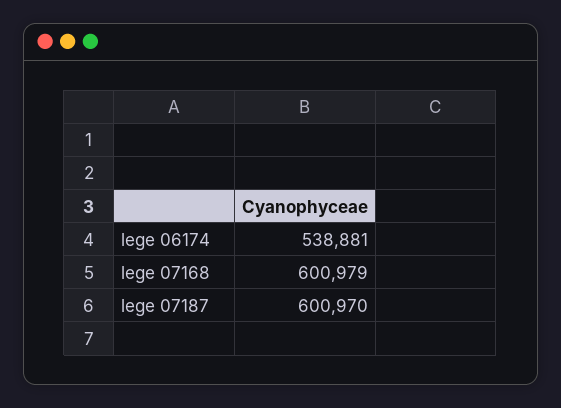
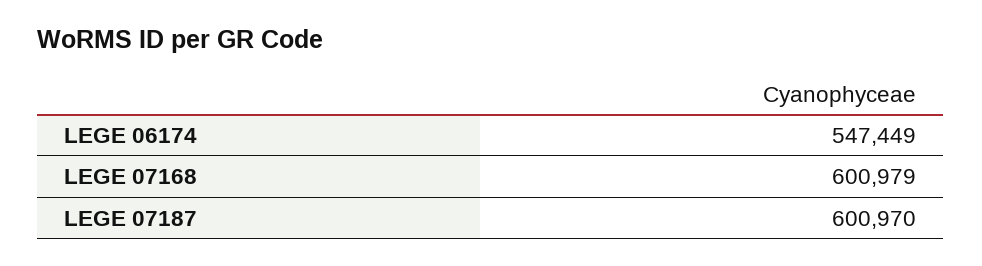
lege 06174: 538881 -> 547449

